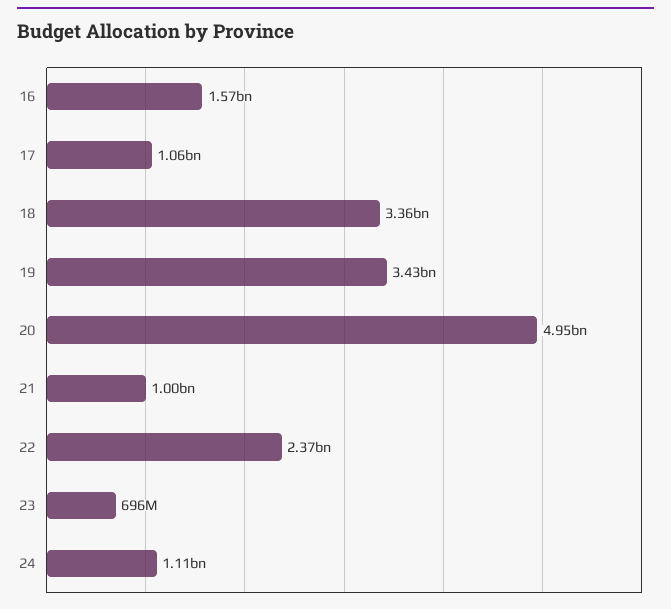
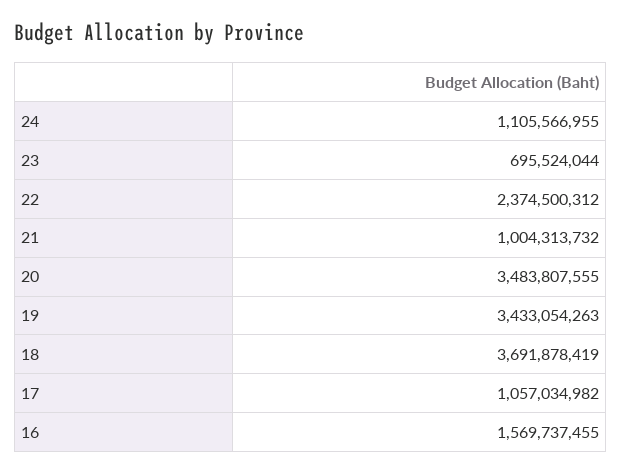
18: 3360000000 -> 3691878419
20: 4950000000 -> 3483807555

